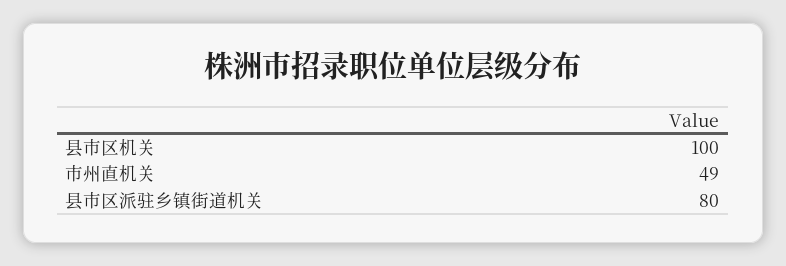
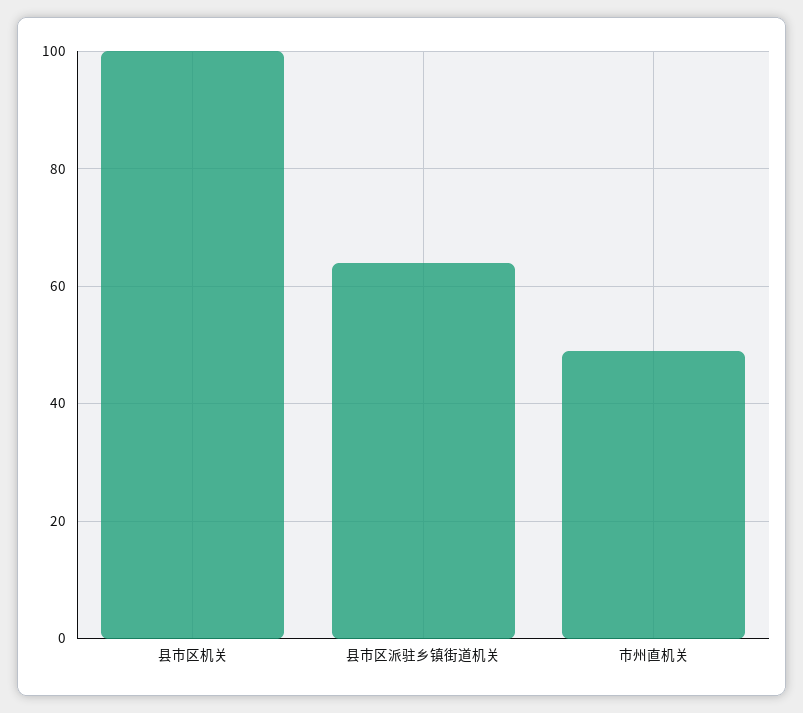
县市区派驻乡镇街道机关: 80 -> 65

